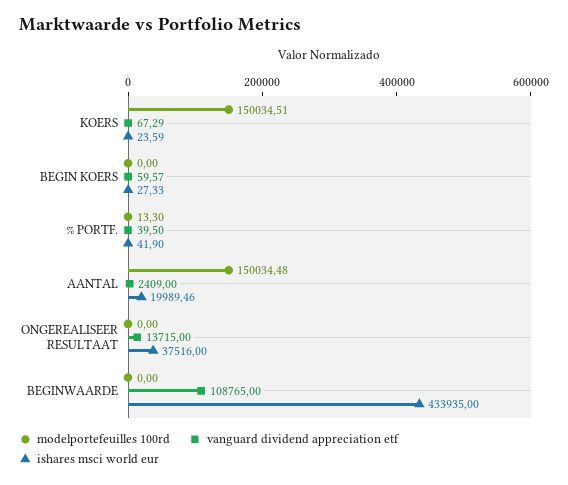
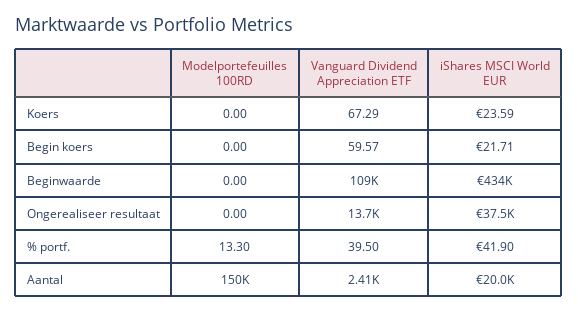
modelportefeuilles 100rd, KOERS: 150034.51 -> 0
ishares msci world eur, BEGIN KOERS: 27.33 -> 21.71

